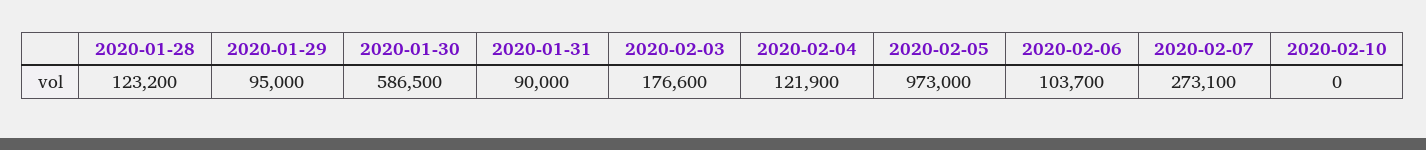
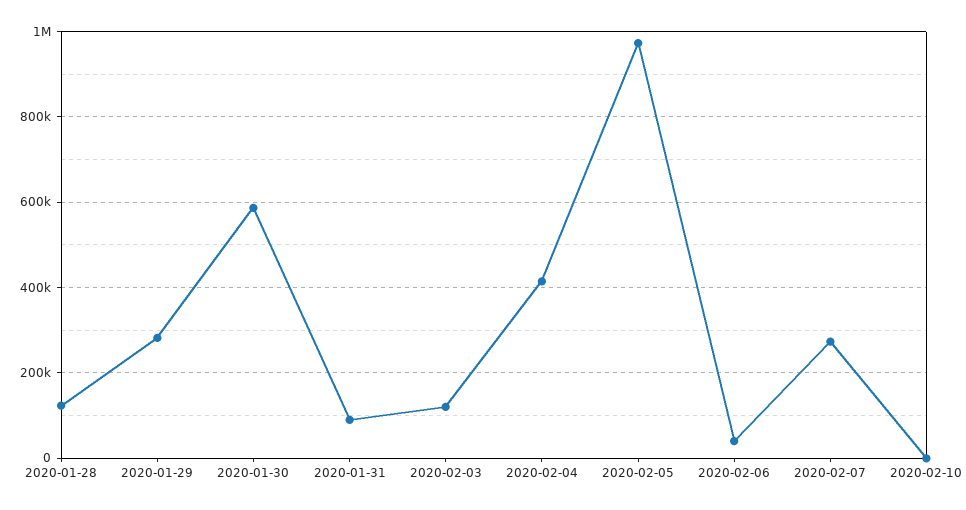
2020-01-29: 95000 -> 280000
2020-02-03: 176600 -> 120000
2020-02-04: 121900 -> 420000
2020-02-06: 103700 -> 40000

